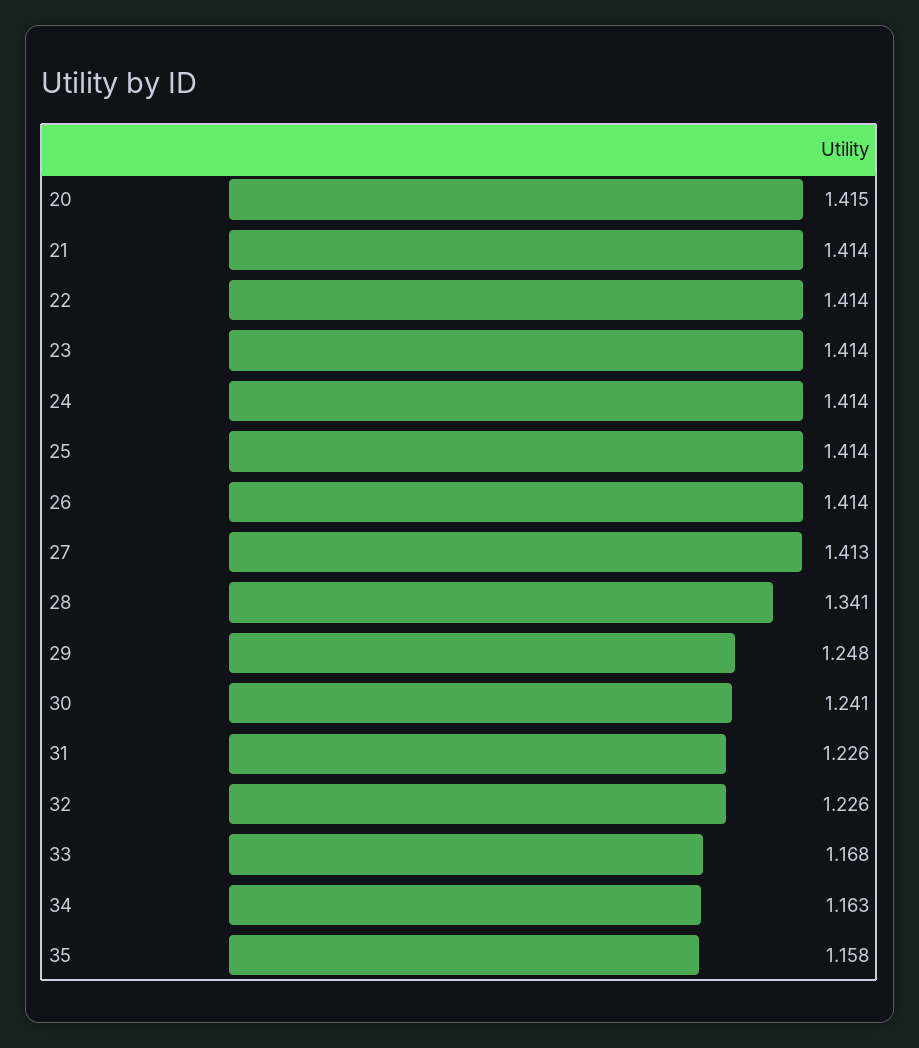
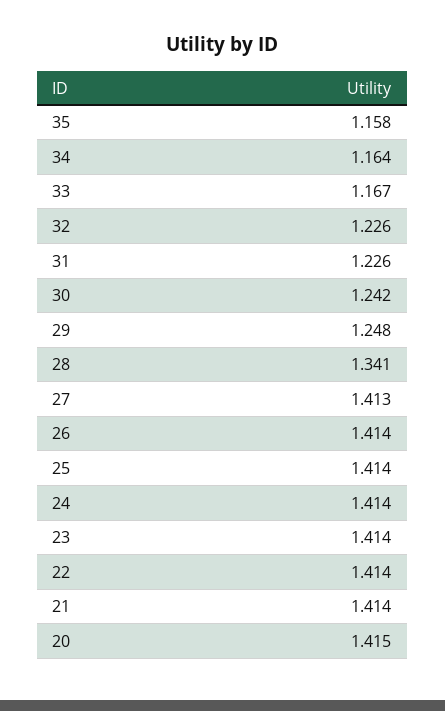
30: 1.241 -> 1.242
33: 1.168 -> 1.167
34: 1.163 -> 1.164

